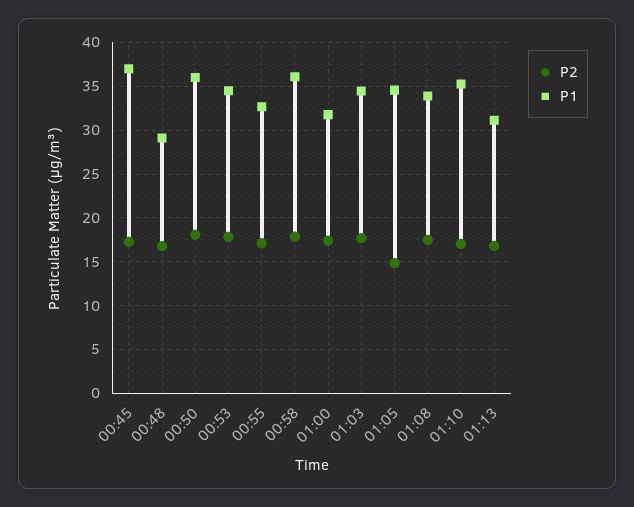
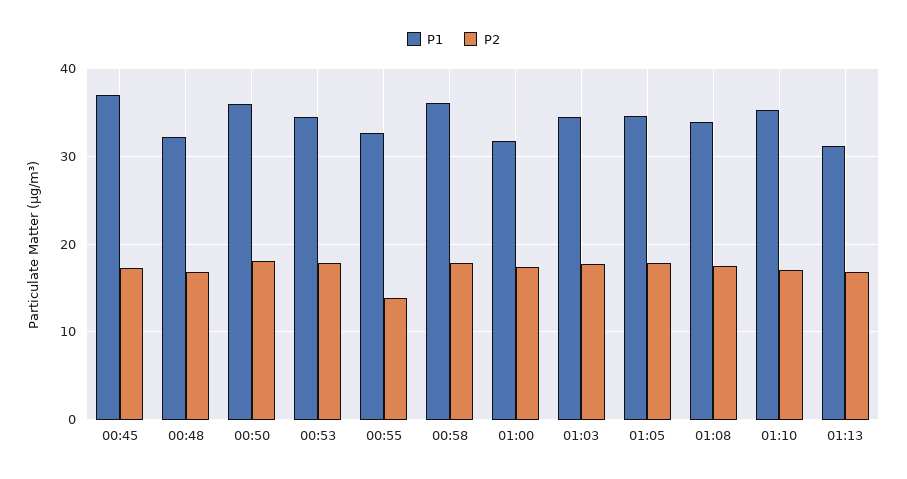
P1, 00:48: 29 -> 32
P2, 00:55: 17 -> 14
P2, 01:05: 15 -> 18

